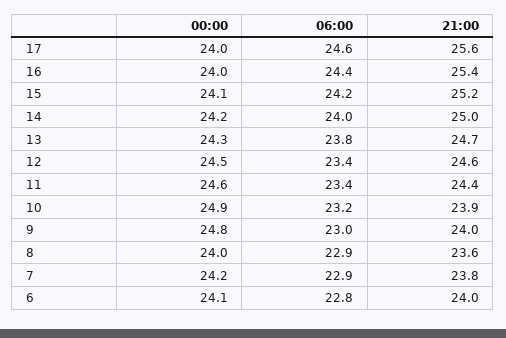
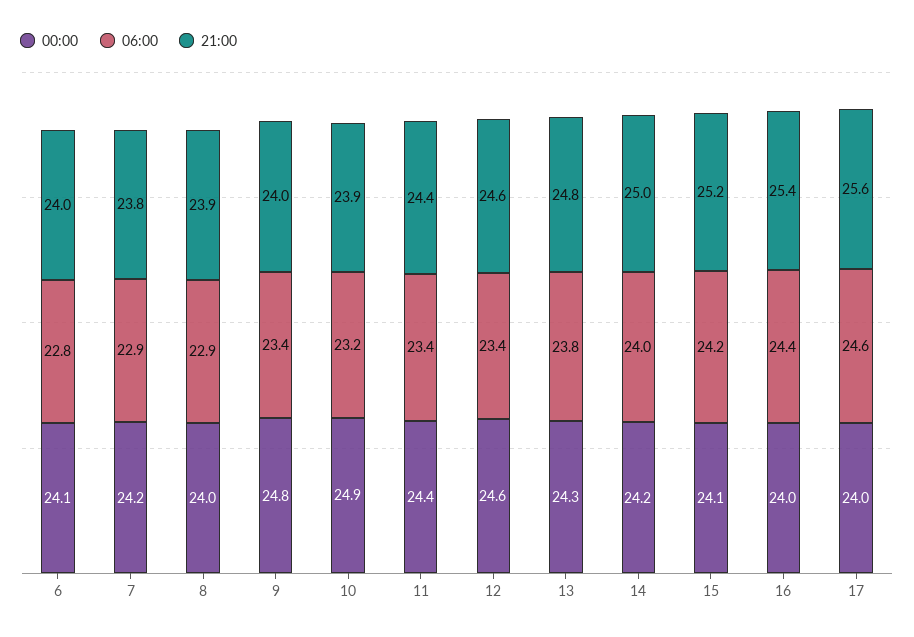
21:00, 13: 24.7 -> 24.8
00:00, 12: 24.5 -> 24.6
00:00, 11: 24.6 -> 24.4
06:00, 9: 23 -> 23.4
21:00, 8: 23.6 -> 23.9

